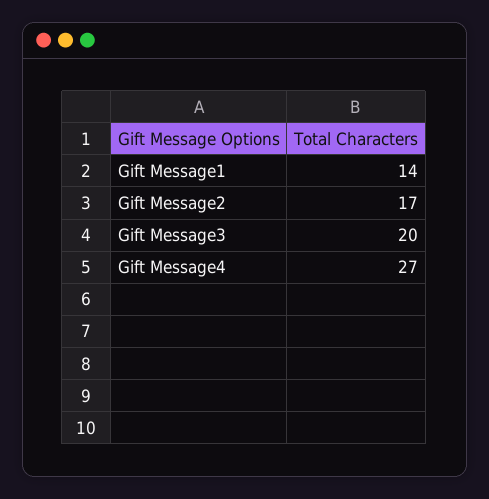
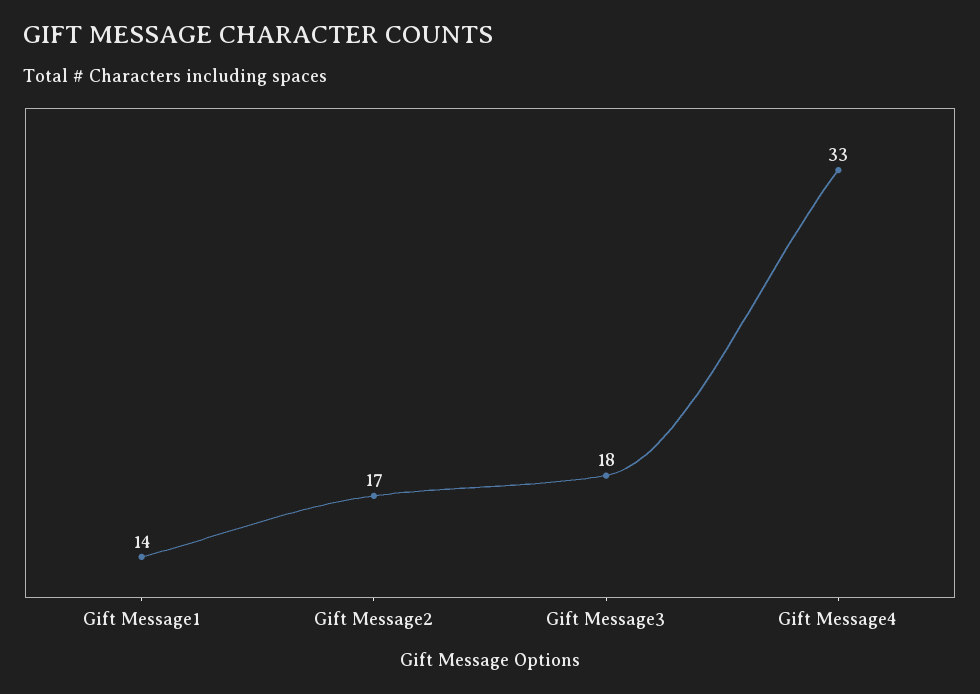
Gift Message3: 20 -> 18
Gift Message4: 27 -> 33

